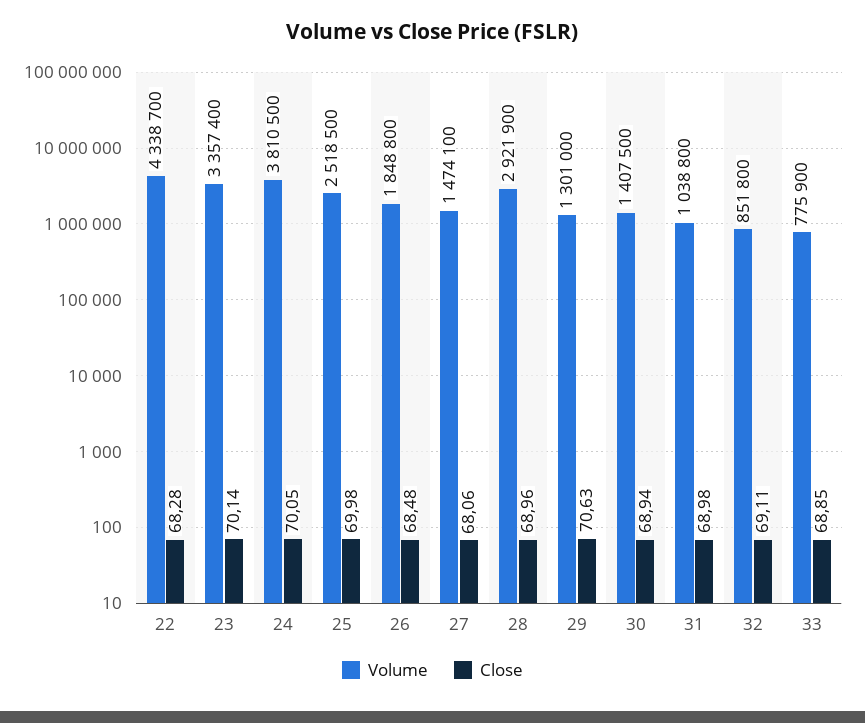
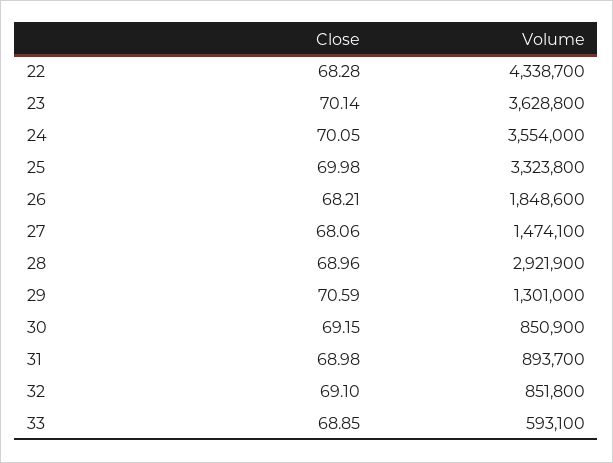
Volume, 23: 3357400 -> 3628800
Volume, 24: 3810500 -> 3554000
Volume, 25: 2518500 -> 3323800
Volume, 26: 1848800 -> 1848600
Close, 26: 68.48 -> 68.21
Close, 29: 70.63 -> 70.59
Volume, 30: 1407500 -> 850900
Close, 30: 68.94 -> 69.15
Volume, 31: 1038800 -> 893700
Close, 32: 69.11 -> 69.1
Volume, 33: 775900 -> 593100

